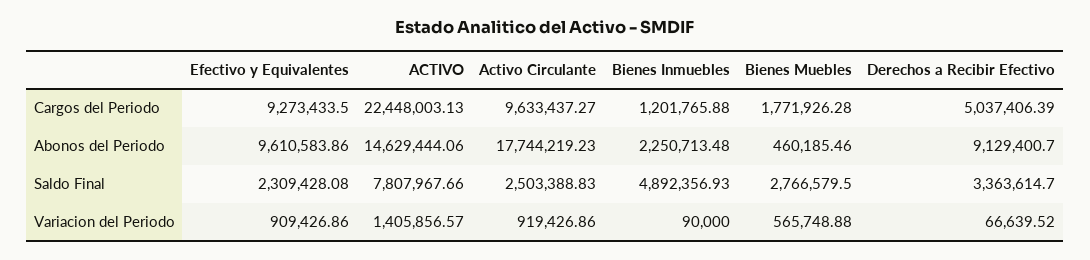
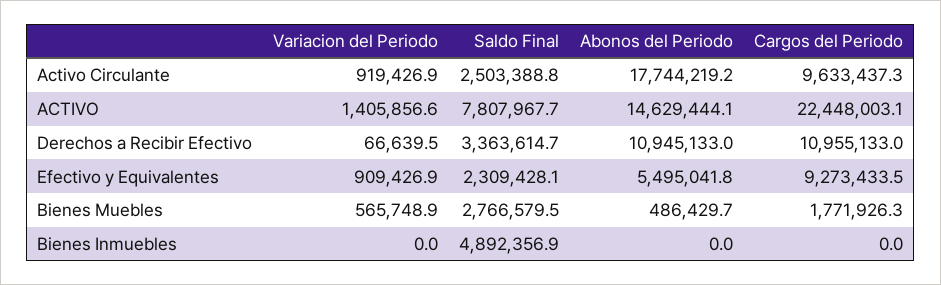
Bienes Inmuebles, Cargos del Periodo: 1201765.88 -> 0
Derechos a Recibir Efectivo, Cargos del Periodo: 5037406.39 -> 10955133
Efectivo y Equivalentes, Abonos del Periodo: 9610583.86 -> 5495041.8
Bienes Inmuebles, Abonos del Periodo: 2250713.48 -> 0
Bienes Muebles, Abonos del Periodo: 460185.46 -> 486429.7
Derechos a Recibir Efectivo, Abonos del Periodo: 9129400.7 -> 10945133
Bienes Inmuebles, Variacion del Periodo: 90000 -> 0

